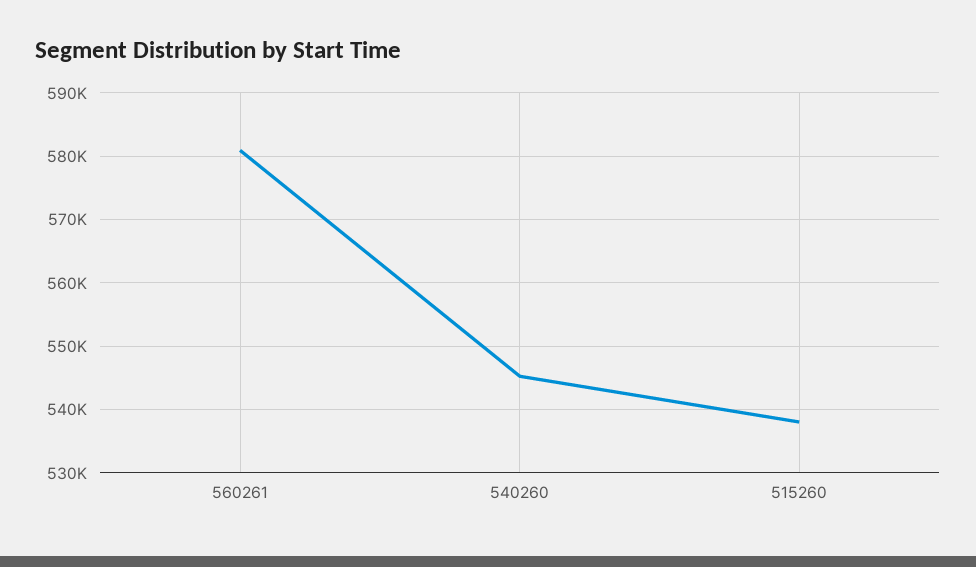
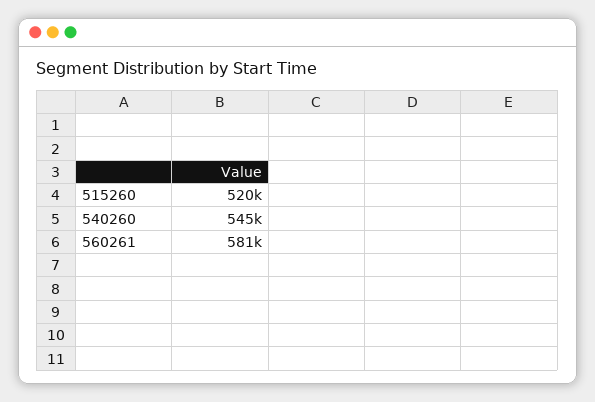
515260: 538000 -> 520000

